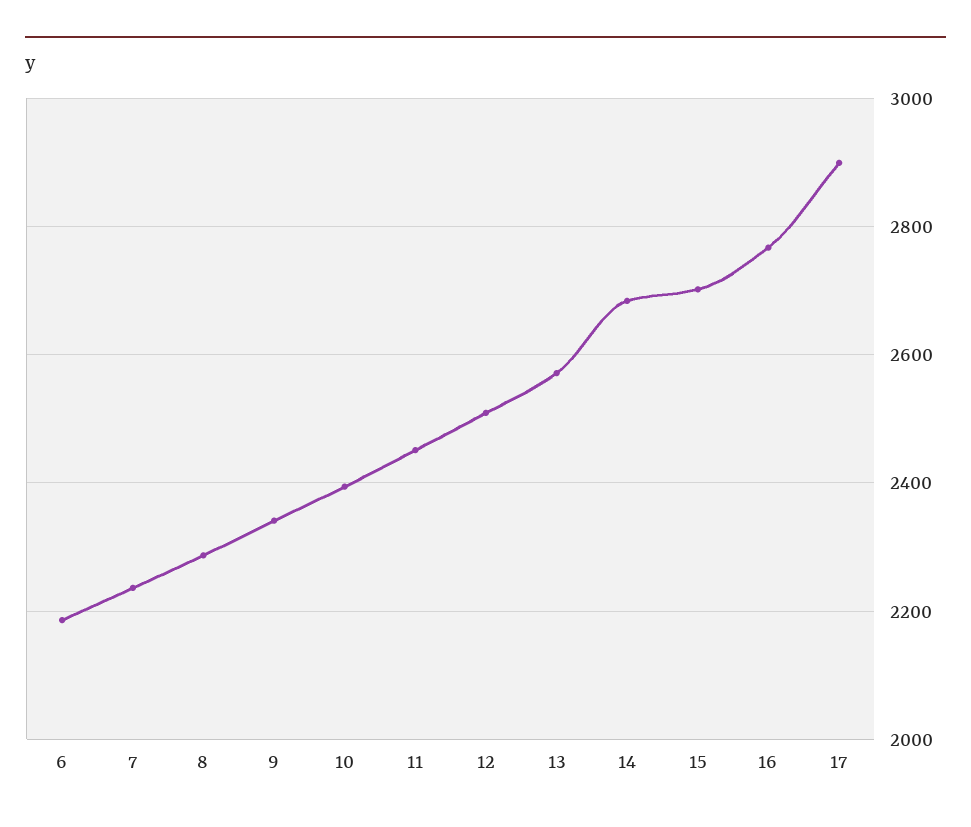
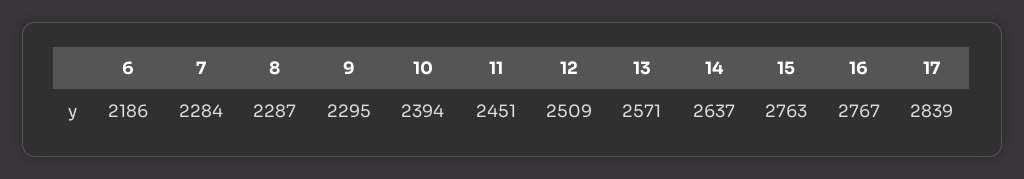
7: 2240 -> 2284
9: 2340 -> 2295
14: 2680 -> 2637
15: 2700 -> 2763
17: 2900 -> 2839

